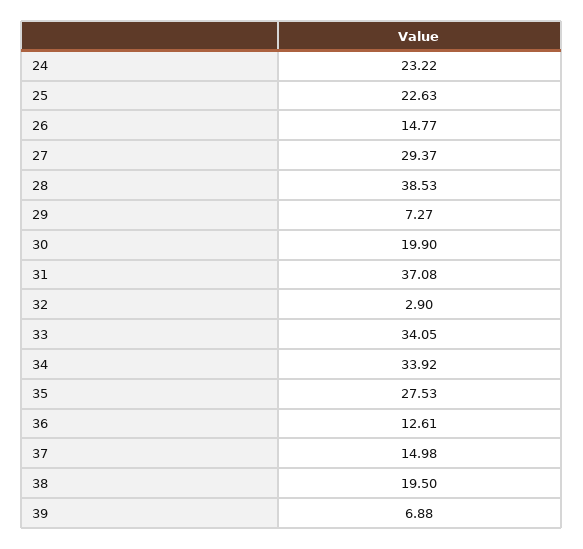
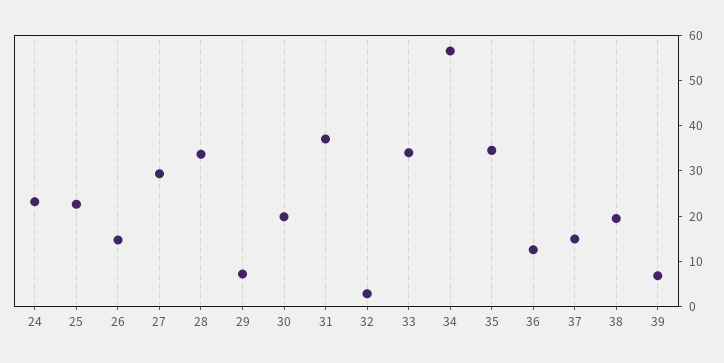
28: 38.53 -> 34
34: 33.92 -> 56
35: 27.53 -> 34

